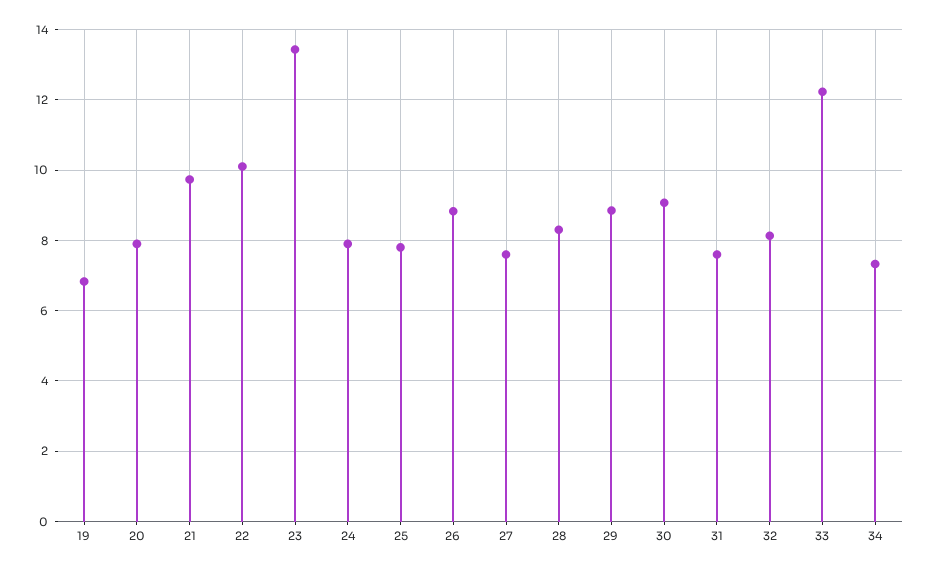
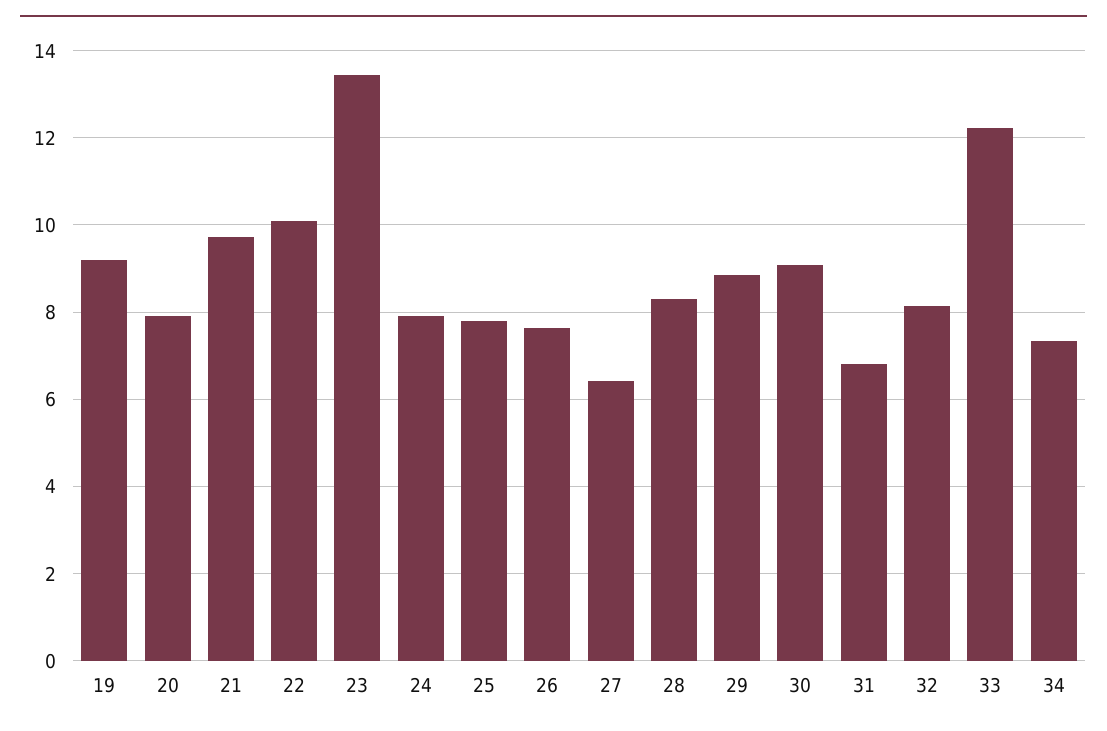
19: 6.8 -> 9.2
26: 8.8 -> 7.6
27: 7.6 -> 6.4
31: 7.6 -> 6.8

